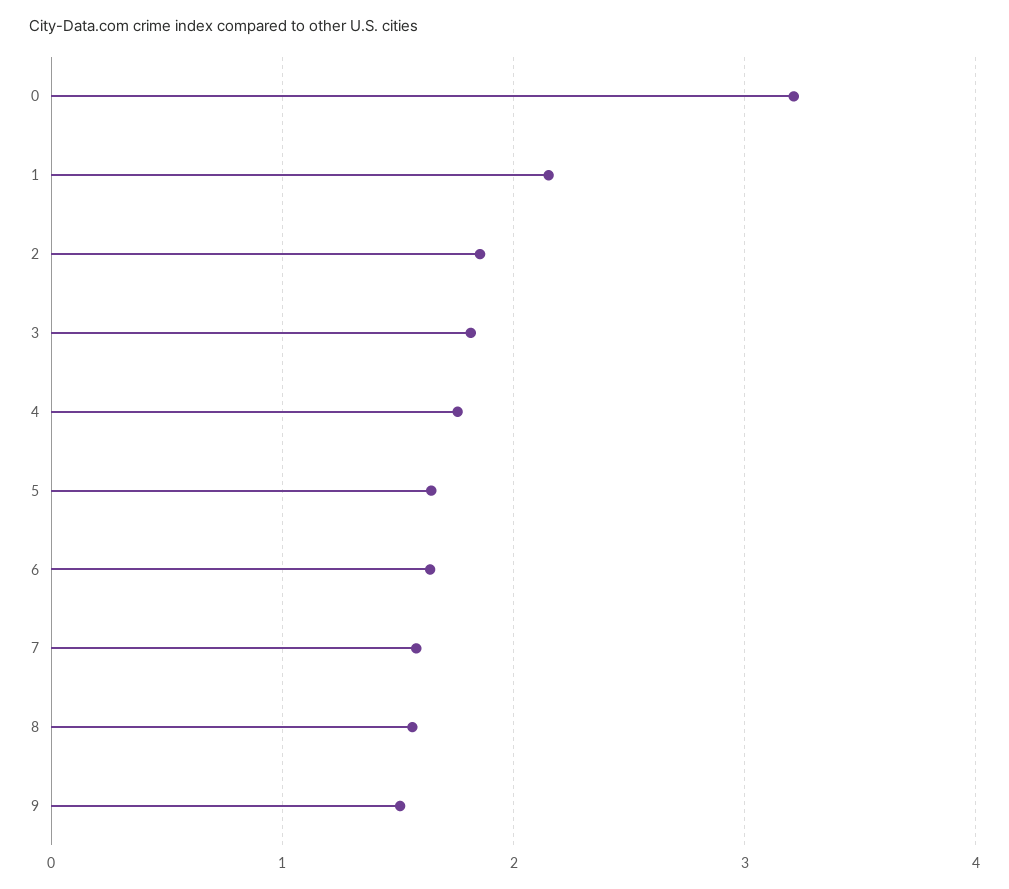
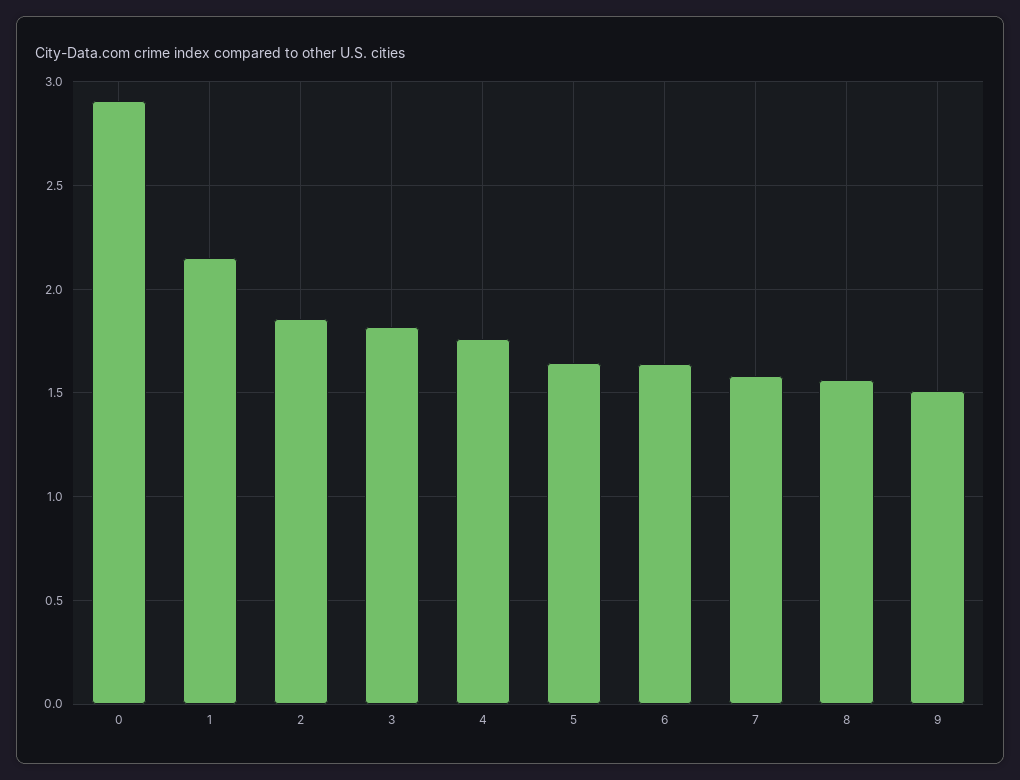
0: 3.2 -> 2.9

